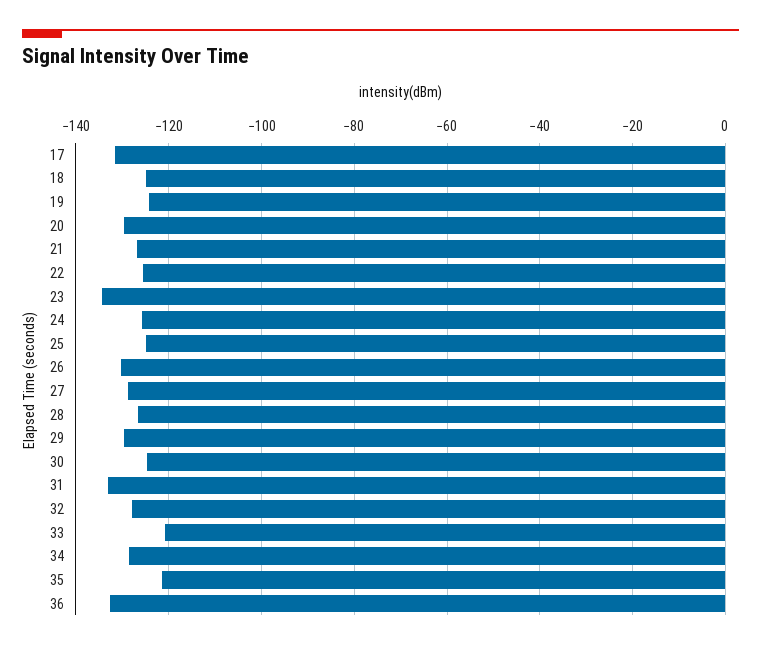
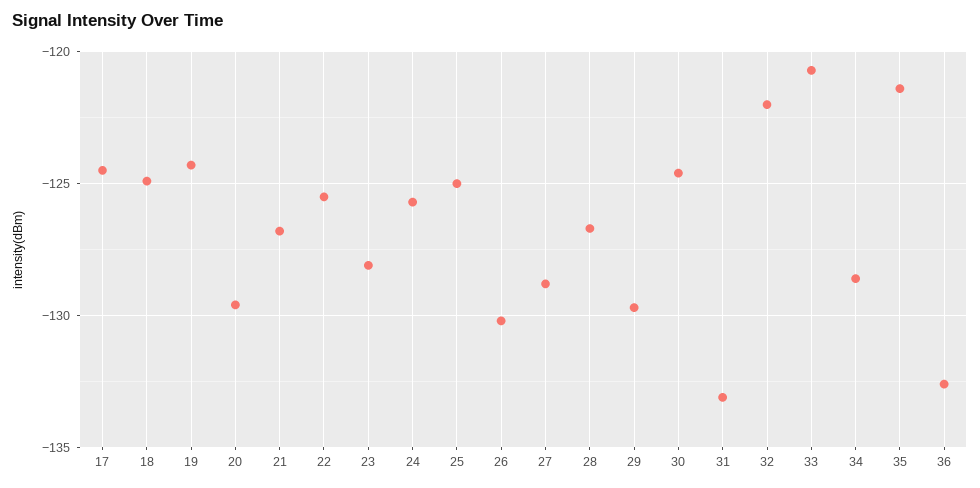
17: -132 -> -124.5
23: -134 -> -128
32: -128 -> -122

